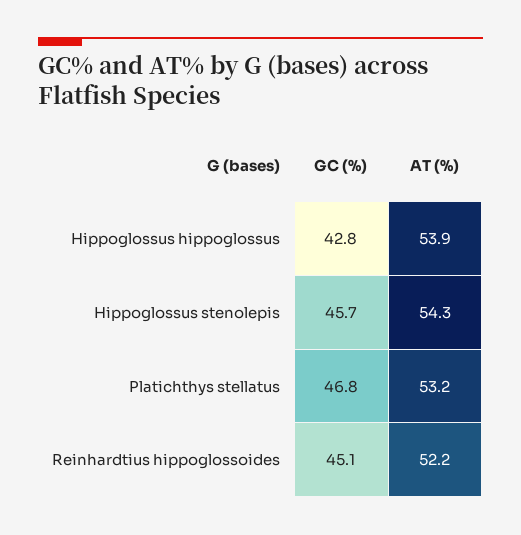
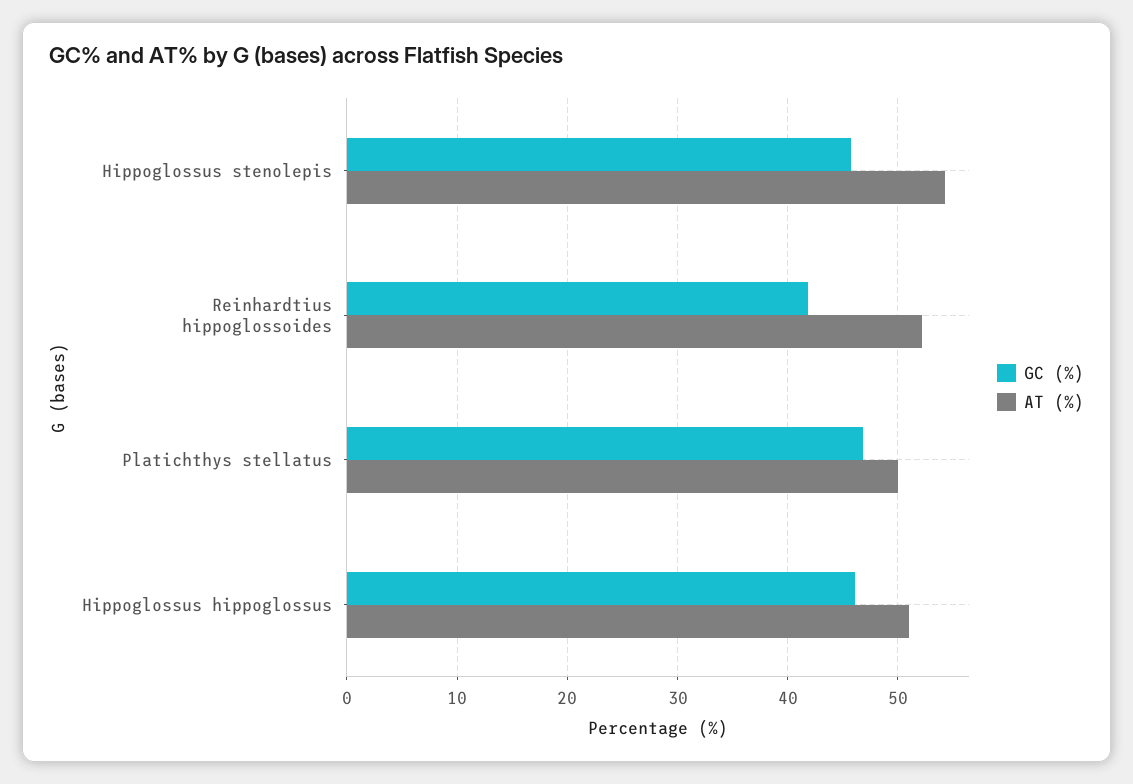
GC (%), Hippoglossus hippoglossus: 42.8 -> 46
AT (%), Hippoglossus hippoglossus: 53.9 -> 51
AT (%), Platichthys stellatus: 53.2 -> 50
GC (%), Reinhardtius hippoglossoides: 45.1 -> 42

